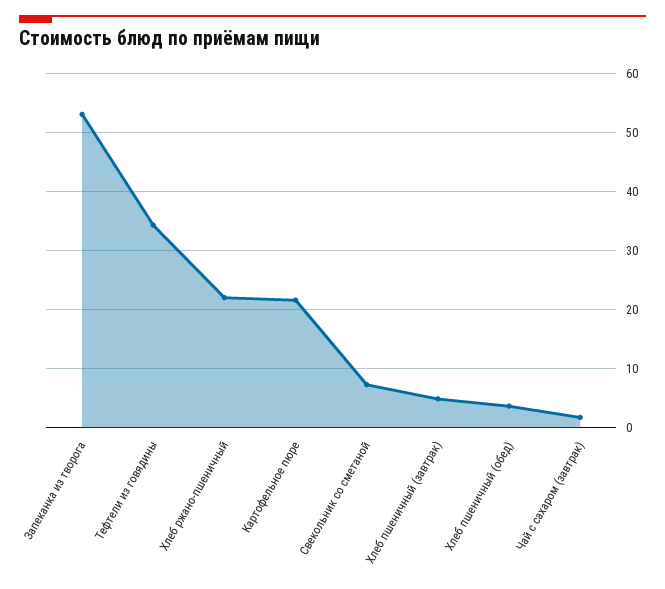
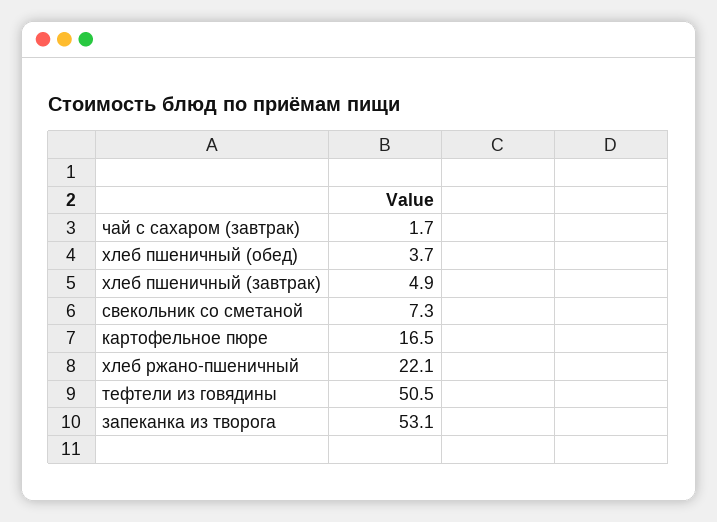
Тефтели из говядины: 34 -> 50.5
Картофельное пюре: 22 -> 16.5

